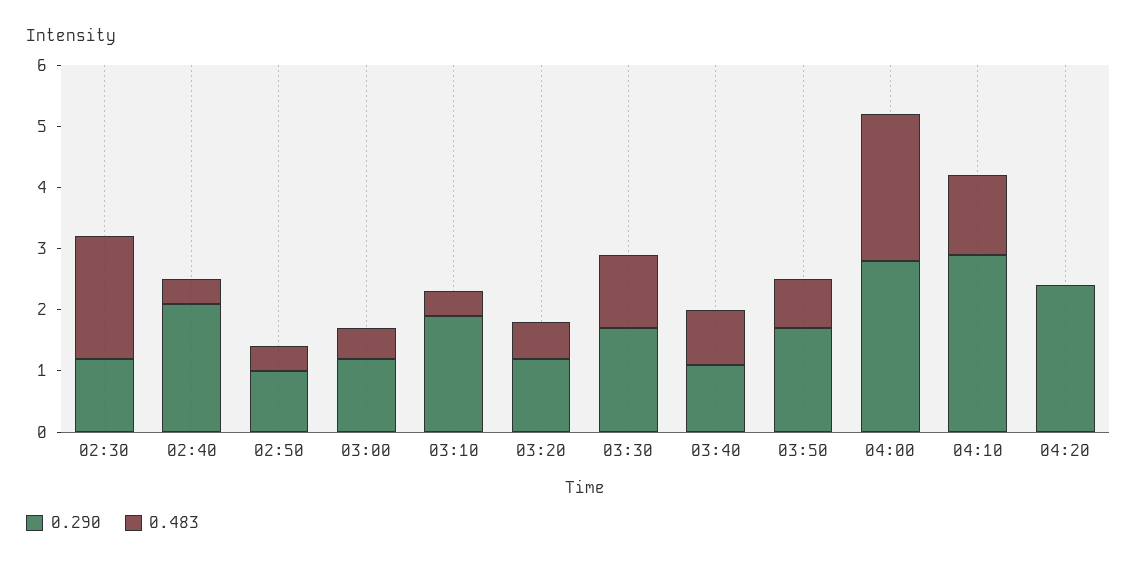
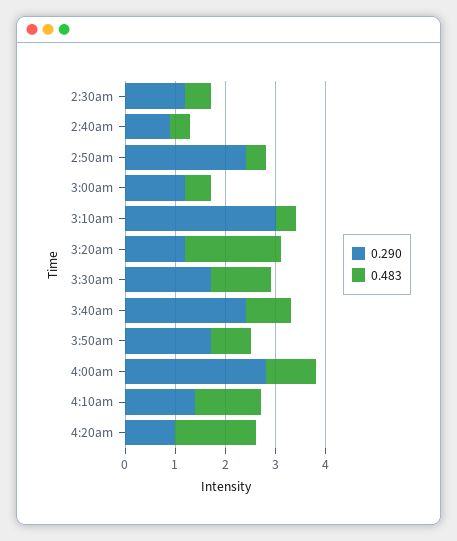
0.483, 02:30: 2 -> 0.5
0.290, 02:40: 2 -> 1
0.290, 02:50: 1 -> 2.5
0.290, 03:10: 2 -> 3
0.483, 03:20: 0.5 -> 2
0.290, 03:40: 1 -> 2.5
0.483, 04:00: 2.5 -> 1
0.290, 04:10: 3 -> 1.5
0.290, 04:20: 2.5 -> 1
0.483, 04:20: 0 -> 1.5

